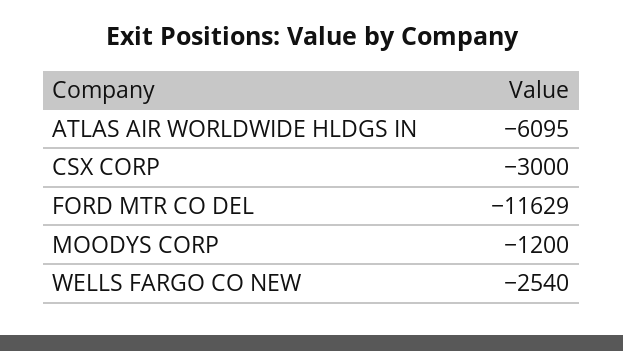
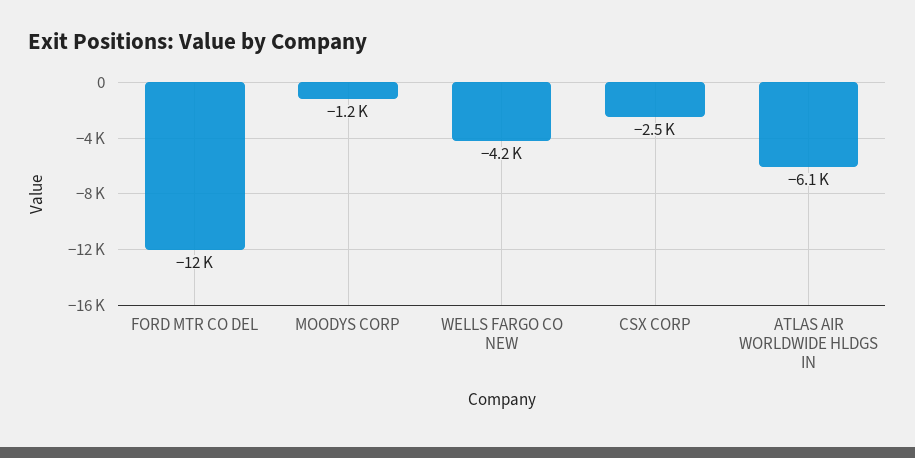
CSX CORP: -3000 -> -2500
WELLS FARGO CO NEW: -2540 -> -4200

